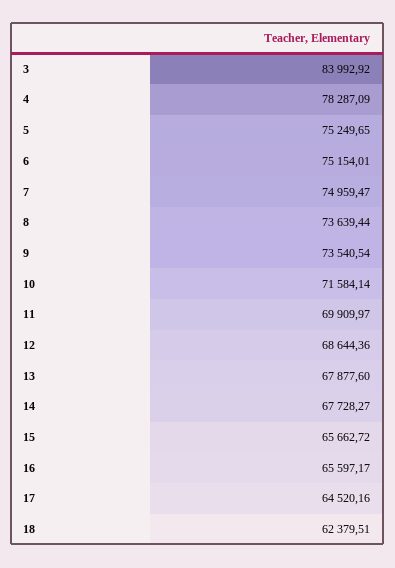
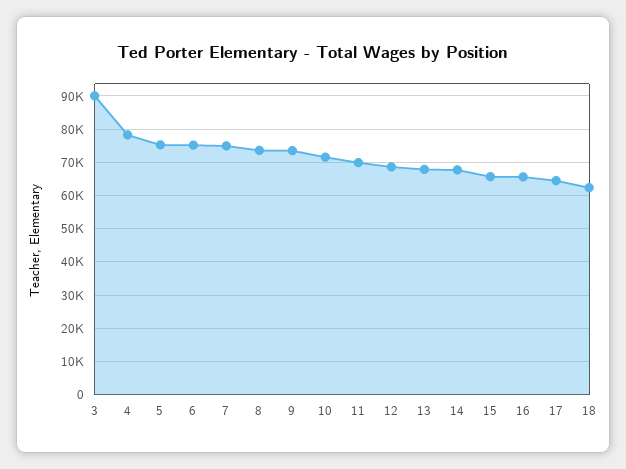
3: 83992.92 -> 90000

